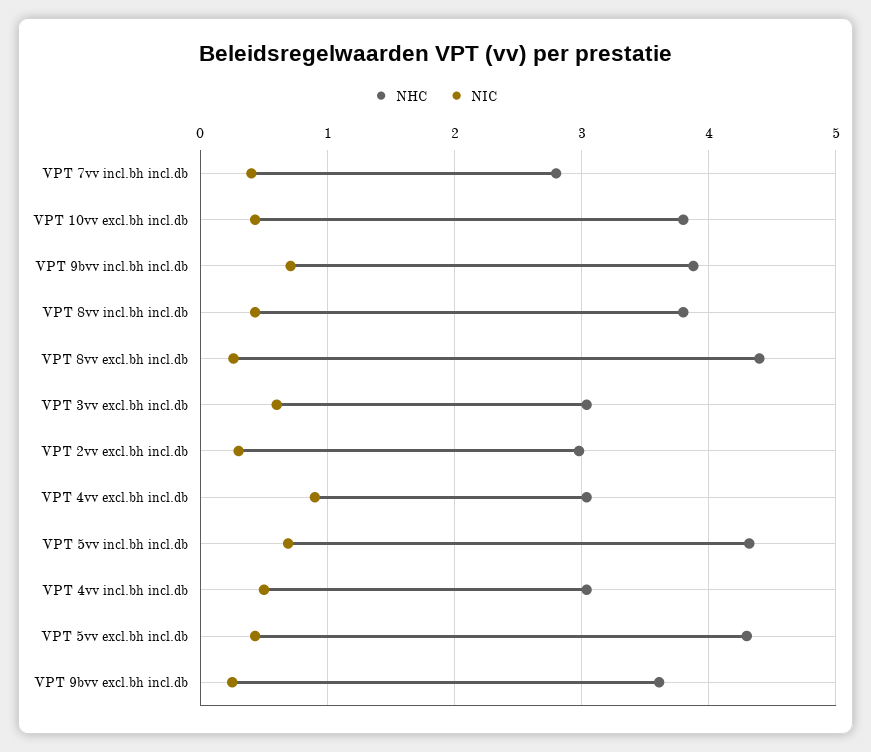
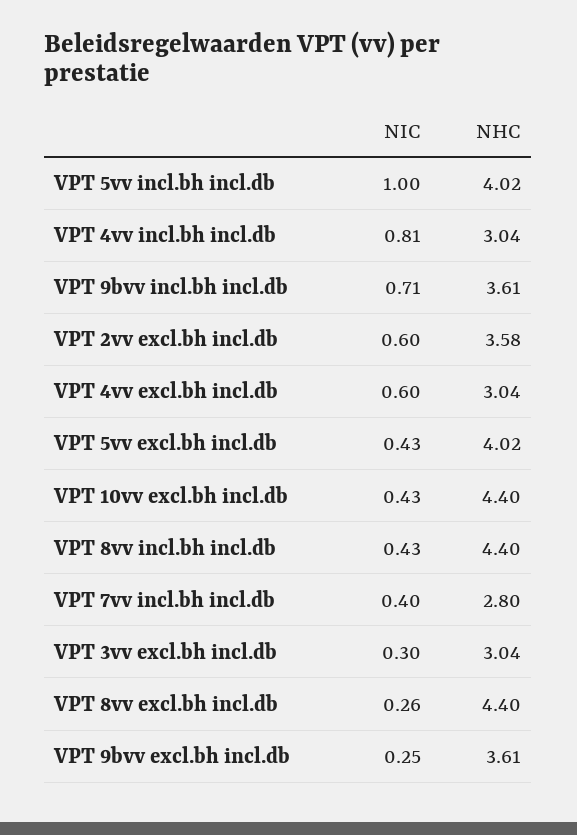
NHC, VPT 10vv excl.bh incl.db: 3.8 -> 4.4
NHC, VPT 9bvv incl.bh incl.db: 3.9 -> 3.61
NHC, VPT 8vv incl.bh incl.db: 3.8 -> 4.4
NIC, VPT 3vv excl.bh incl.db: 0.6 -> 0.3
NHC, VPT 2vv excl.bh incl.db: 3 -> 3.58
NIC, VPT 2vv excl.bh incl.db: 0.3 -> 0.6
NIC, VPT 4vv excl.bh incl.db: 0.9 -> 0.6
NHC, VPT 5vv incl.bh incl.db: 4.3 -> 4.02
NIC, VPT 5vv incl.bh incl.db: 0.7 -> 1
NIC, VPT 4vv incl.bh incl.db: 0.5 -> 0.81
NHC, VPT 5vv excl.bh incl.db: 4.3 -> 4.02

